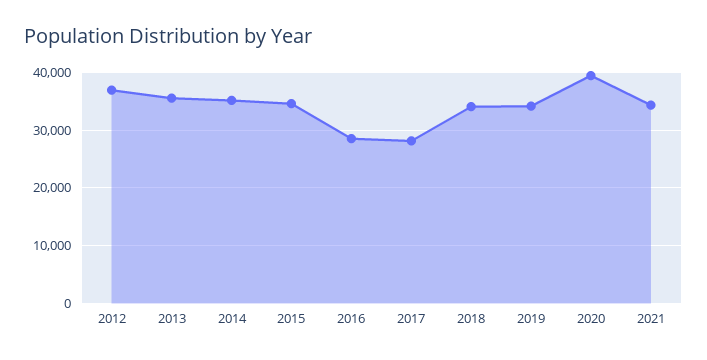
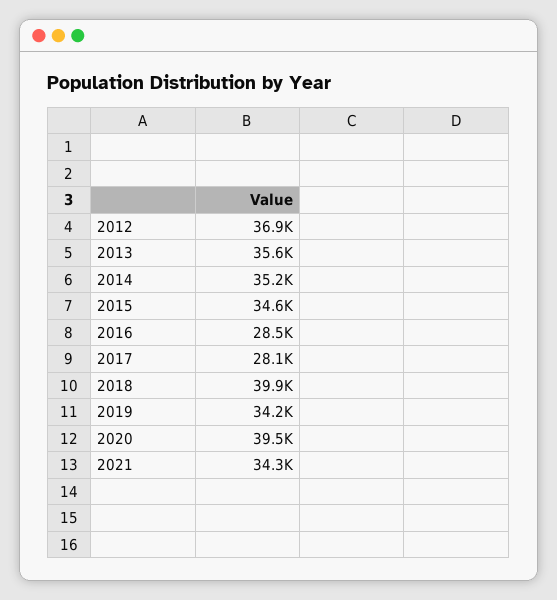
2018: 34000 -> 39900

